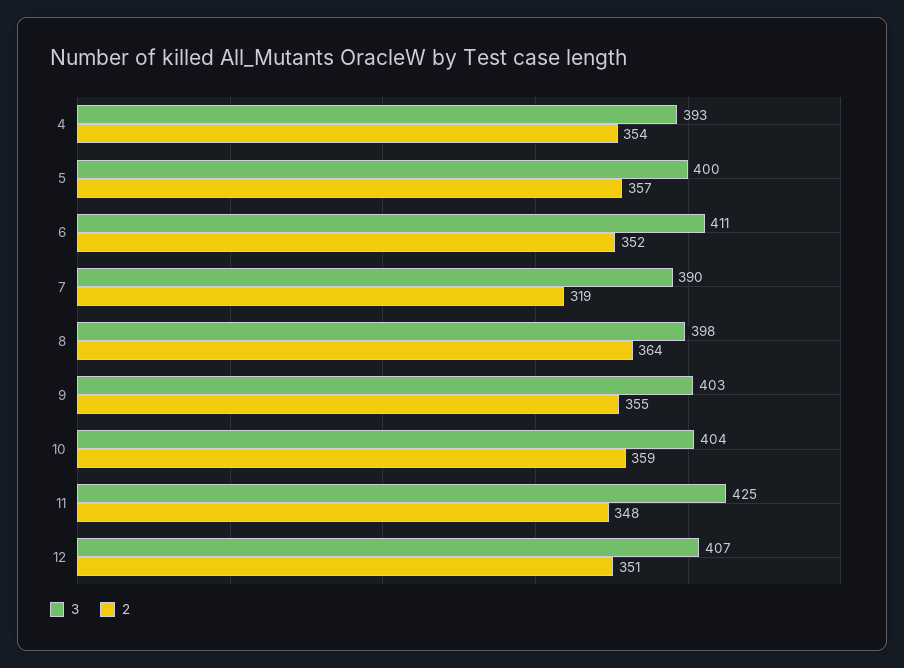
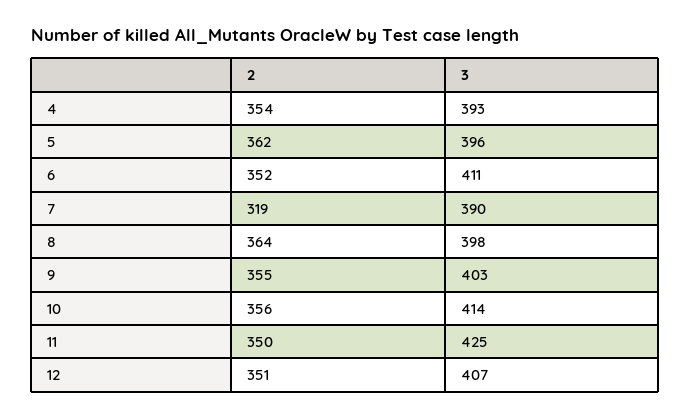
3, 5: 400 -> 396
2, 5: 357 -> 362
3, 10: 404 -> 414
2, 10: 359 -> 356
2, 11: 348 -> 350

